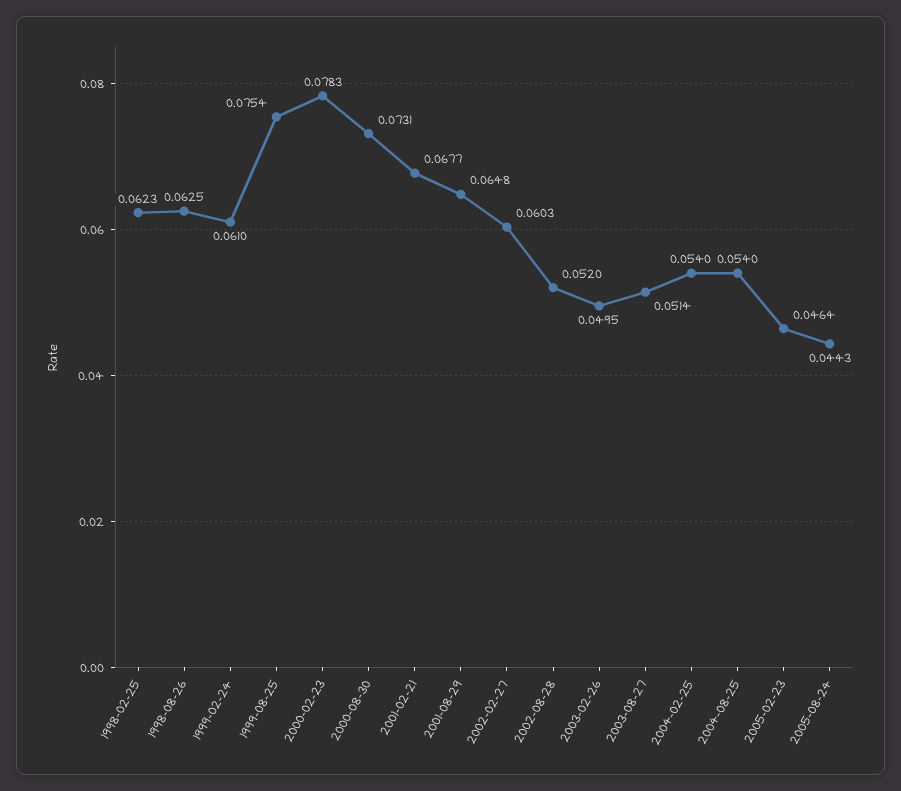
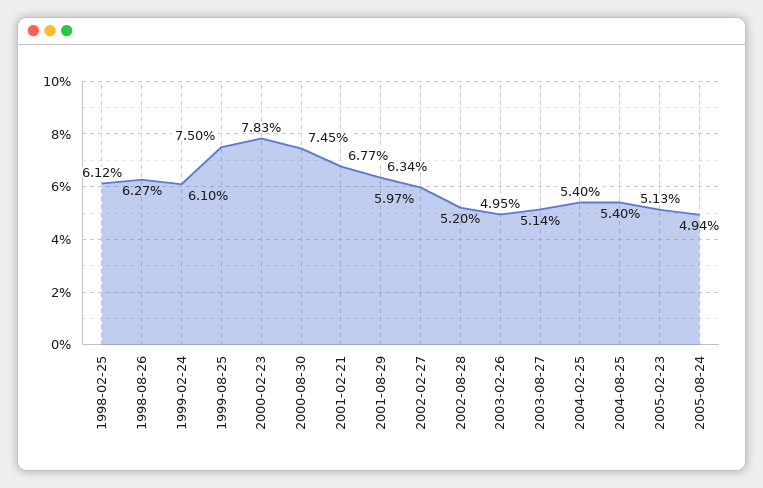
1998-02-25: 0.0623 -> 0.0612
1998-08-26: 0.0625 -> 0.0627
1999-08-25: 0.0754 -> 0.075
2000-08-30: 0.0731 -> 0.0745
2001-08-29: 0.0648 -> 0.0634
2002-02-27: 0.0603 -> 0.0597
2005-02-23: 0.0464 -> 0.0513
2005-08-24: 0.0443 -> 0.0494

